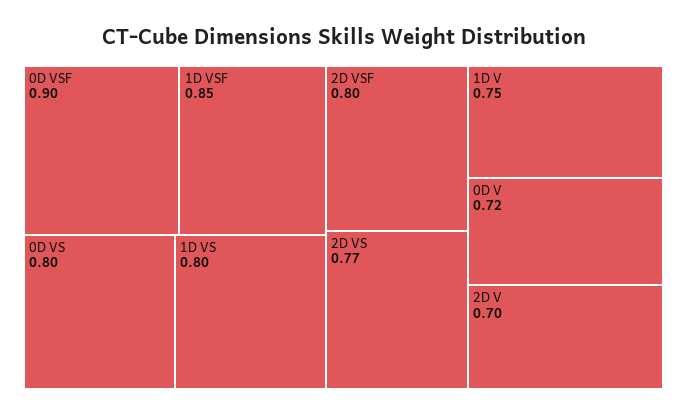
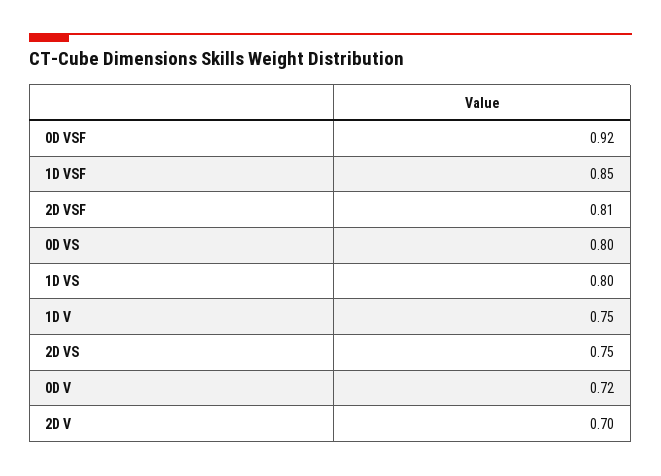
0D VSF: 0.9 -> 0.92
2D VSF: 0.8 -> 0.81
2D VS: 0.77 -> 0.75

